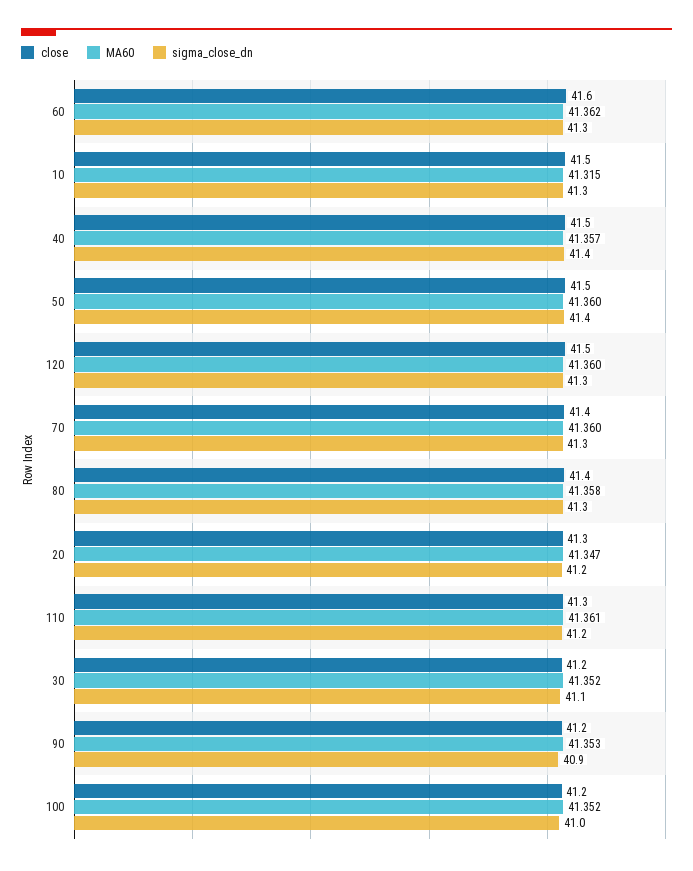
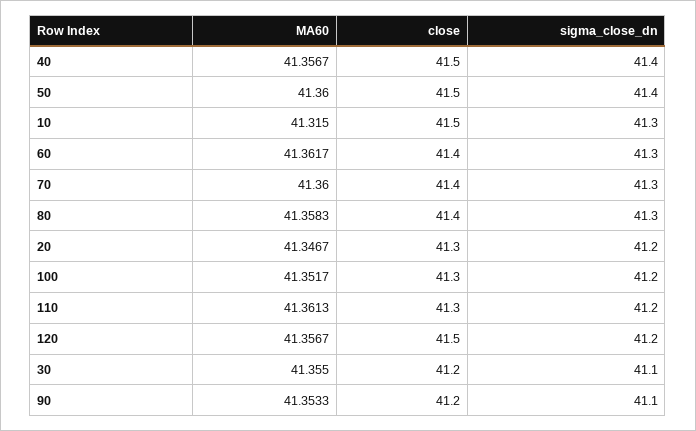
close, 60: 41.6 -> 41.4
MA60, 120: 41.36 -> 41.3567
sigma_close_dn, 120: 41.3 -> 41.2
MA60, 30: 41.352 -> 41.355
sigma_close_dn, 90: 40.9 -> 41.1
close, 100: 41.2 -> 41.3
sigma_close_dn, 100: 41 -> 41.2

